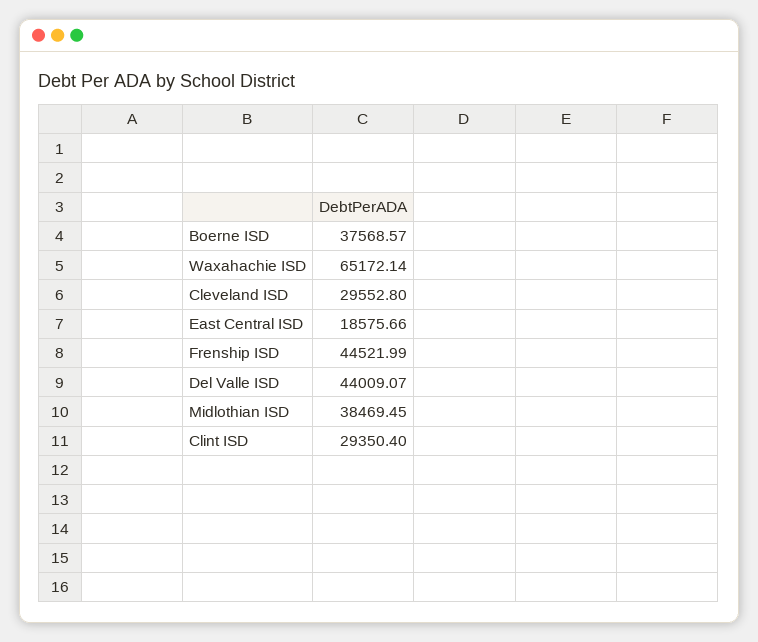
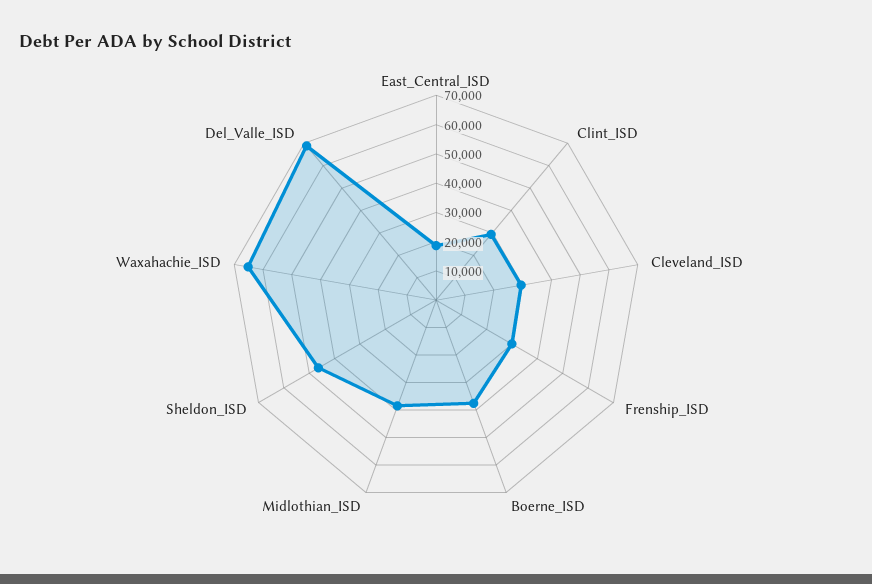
Frenship ISD: 44521.99 -> 30000
Del Valle ISD: 44009.07 -> 70000
Sheldon_ISD: none -> 45000

